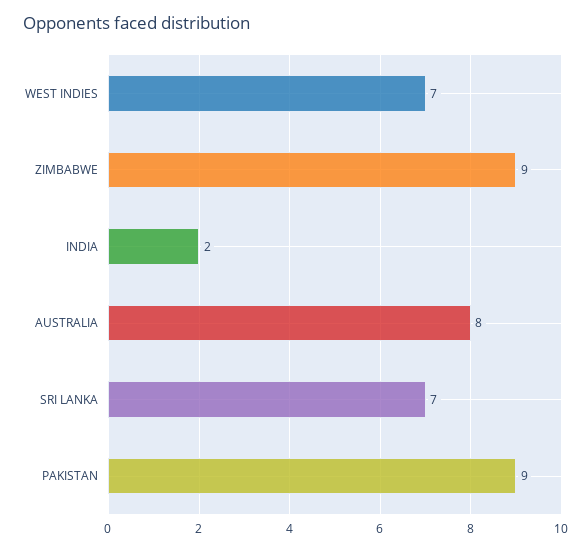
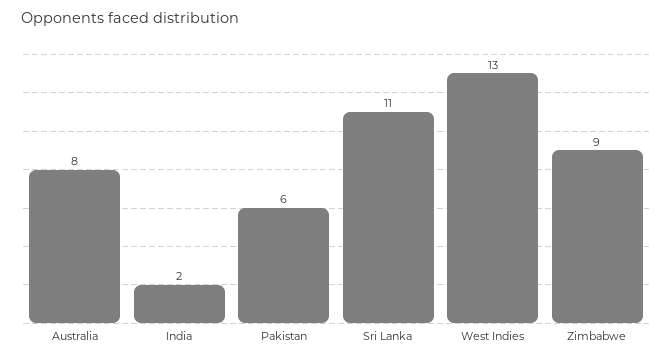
WEST INDIES: 7 -> 13
SRI LANKA: 7 -> 11
PAKISTAN: 9 -> 6

